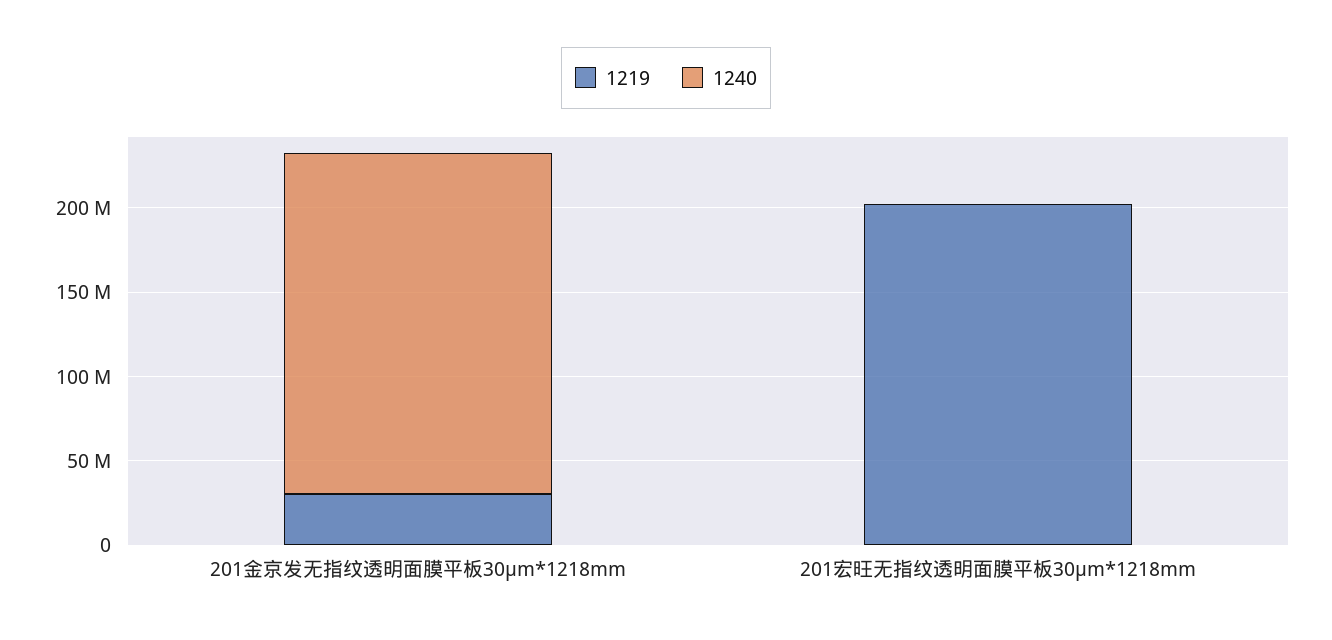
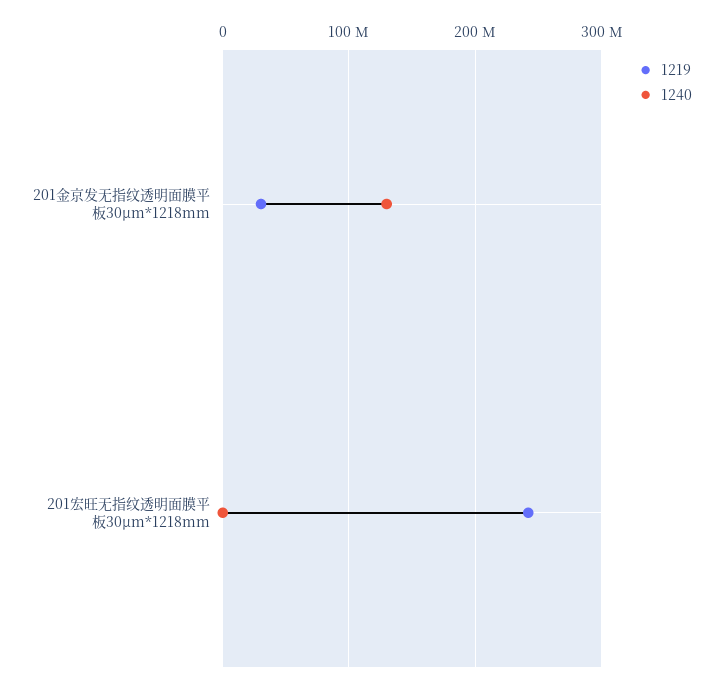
1240, 201金京发无指纹透明面膜平板30μm*1218mm: 200000000 -> 130000000
1219, 201宏旺无指纹透明面膜平板30μm*1218mm: 200000000 -> 240000000

